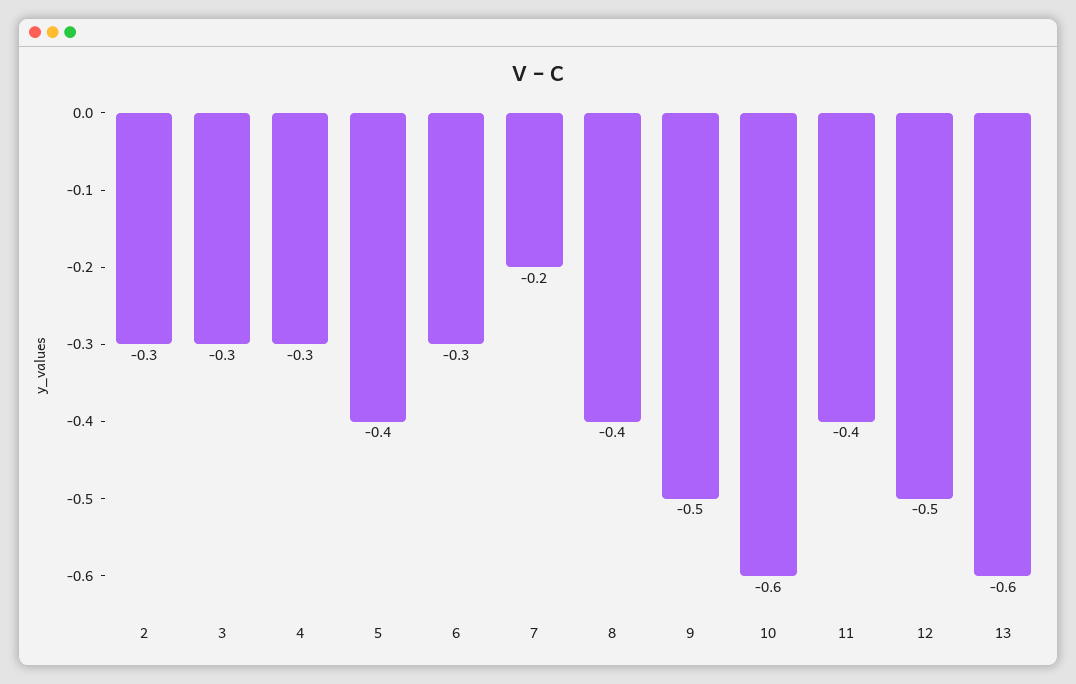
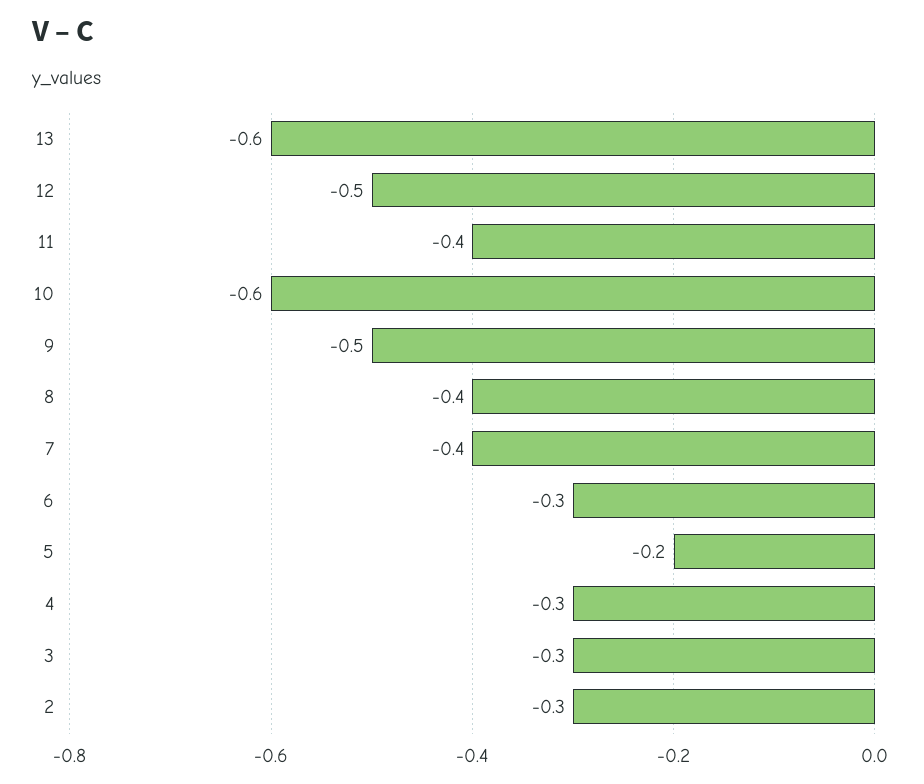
5: -0.4 -> -0.2
7: -0.2 -> -0.4

